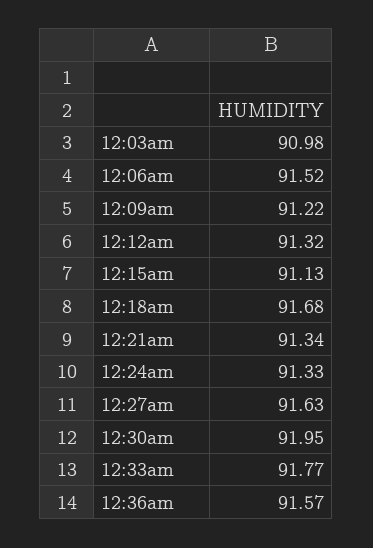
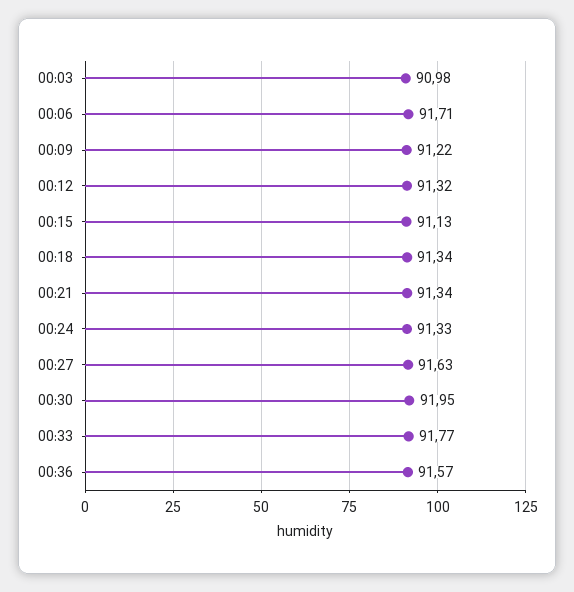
12:06am: 91.52 -> 91.71
12:18am: 91.68 -> 91.34

